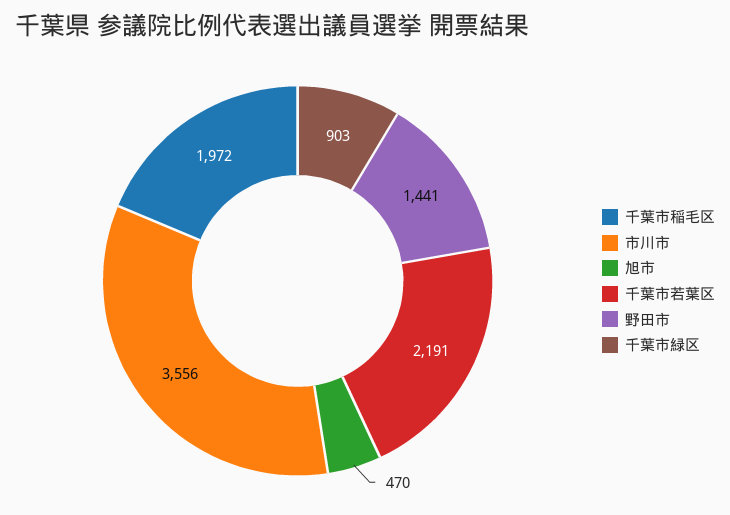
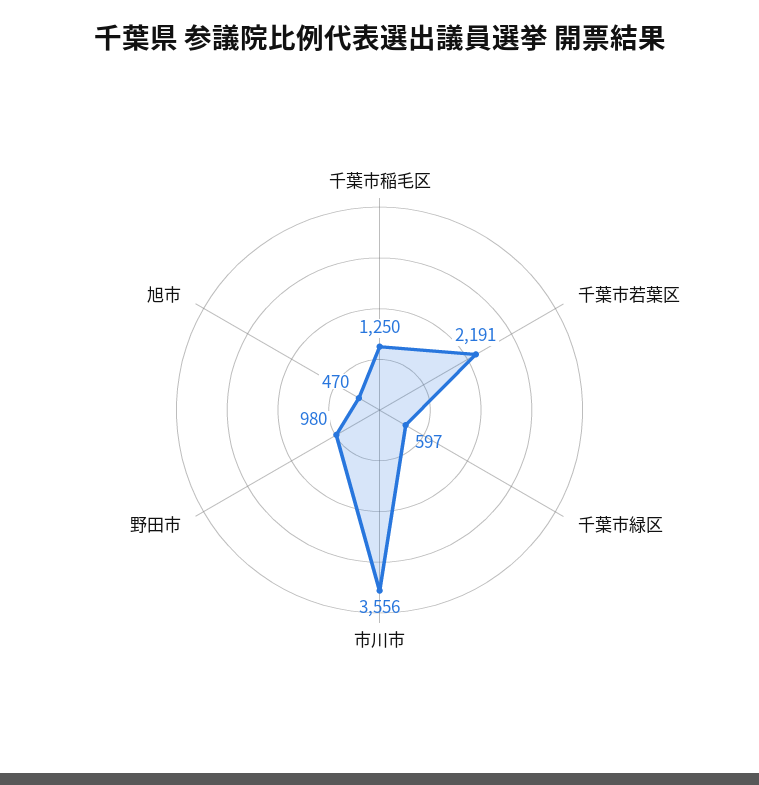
千葉市稲毛区: 1972 -> 1250
野田市: 1441 -> 980
千葉市緑区: 903 -> 597

